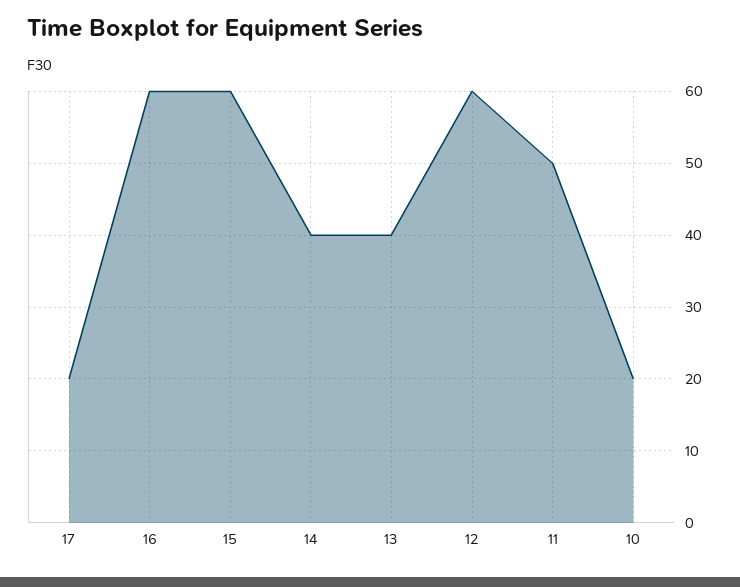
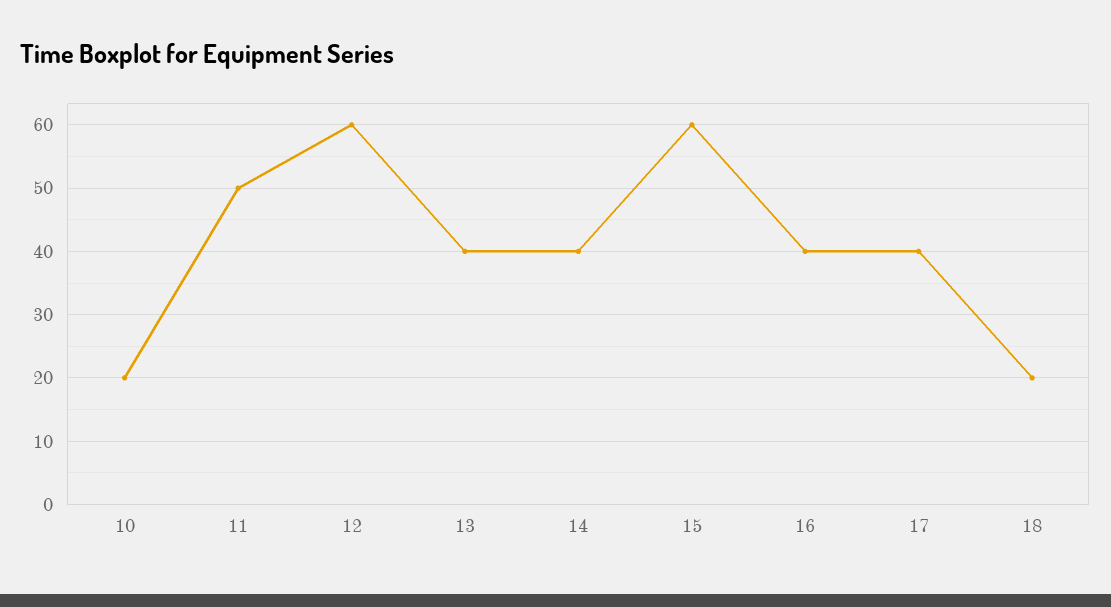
17: 20 -> 40
16: 60 -> 40
18: none -> 20

